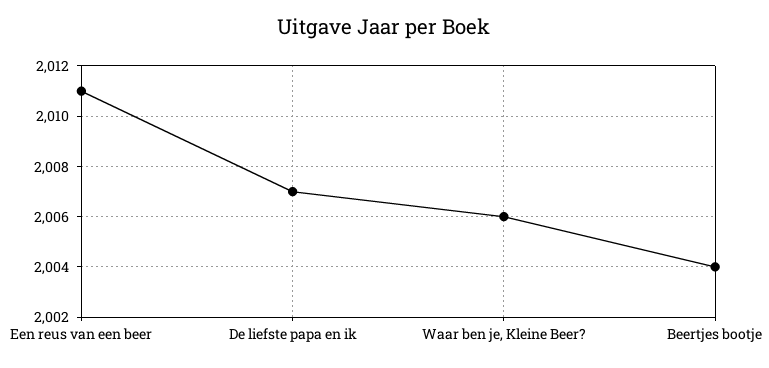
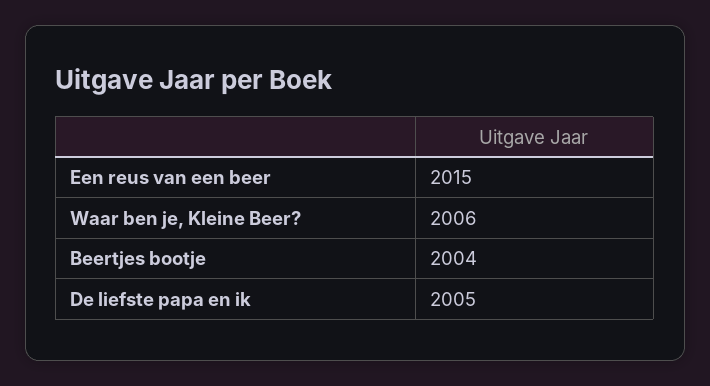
Een reus van een beer: 2011 -> 2015
De liefste papa en ik: 2007 -> 2005

